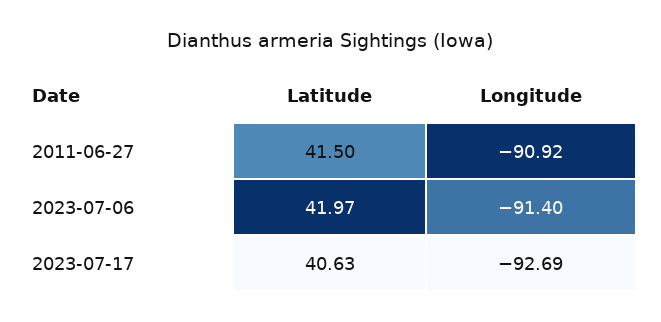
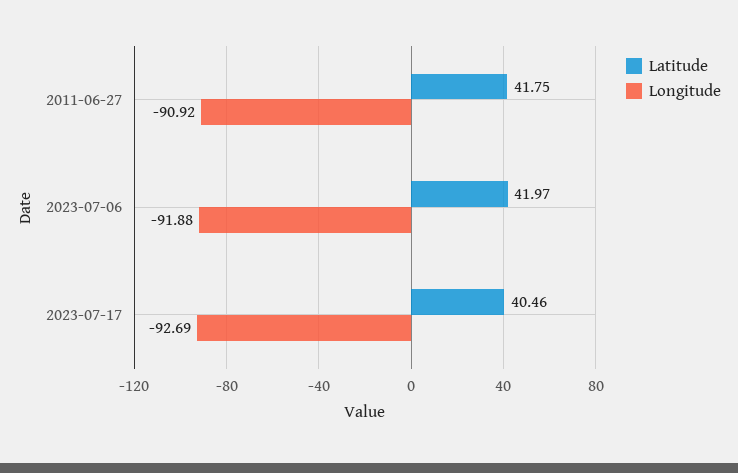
Latitude, 2011-06-27: 41.5 -> 41.75
Longitude, 2023-07-06: -91.4 -> -91.88
Latitude, 2023-07-17: 40.63 -> 40.46

